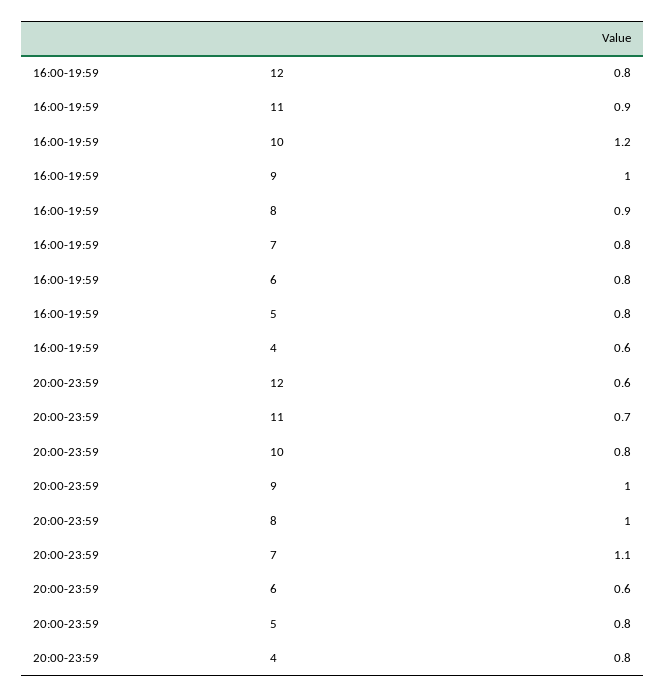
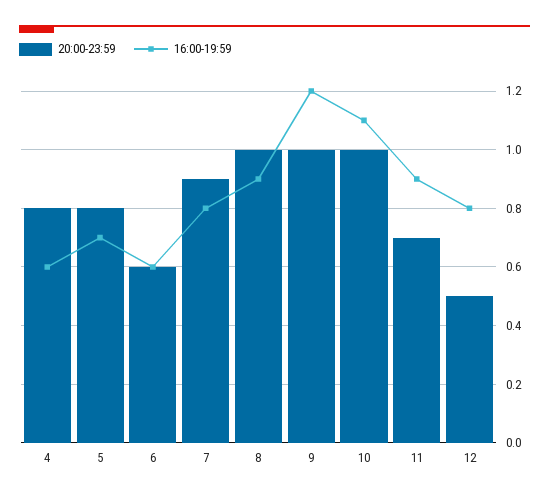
16:00-19:59, 10: 1.2 -> 1.1
16:00-19:59, 9: 1 -> 1.2
16:00-19:59, 6: 0.8 -> 0.6
16:00-19:59, 5: 0.8 -> 0.7
20:00-23:59, 12: 0.6 -> 0.5
20:00-23:59, 10: 0.8 -> 1
20:00-23:59, 7: 1.1 -> 0.9

